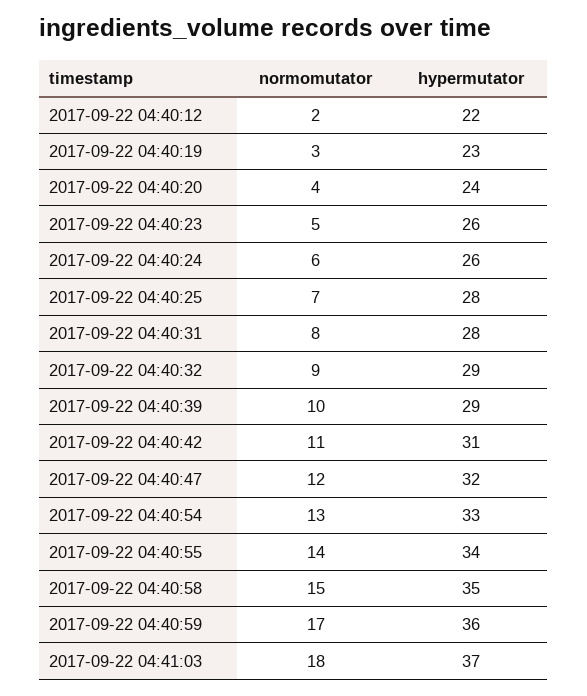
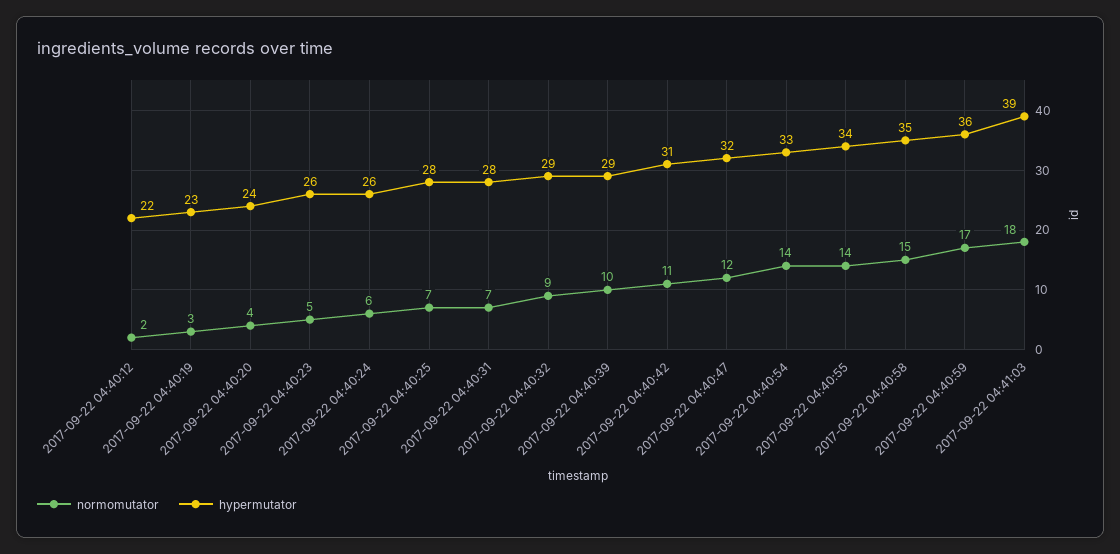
normomutator, 2017-09-22 04:40:31: 8 -> 7
normomutator, 2017-09-22 04:40:54: 13 -> 14
hypermutator, 2017-09-22 04:41:03: 37 -> 39

